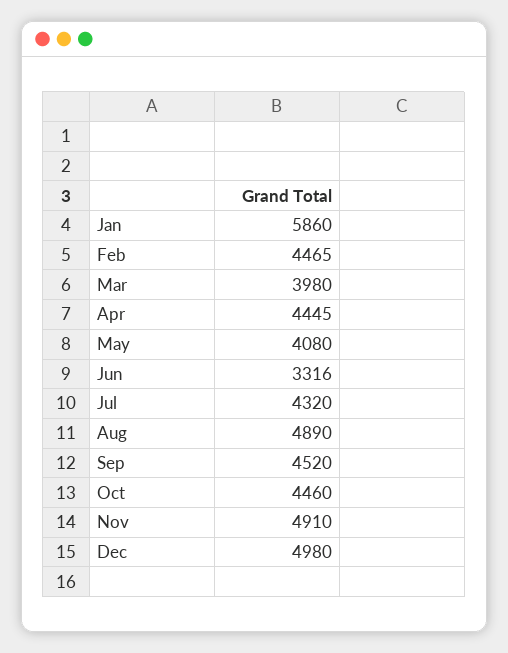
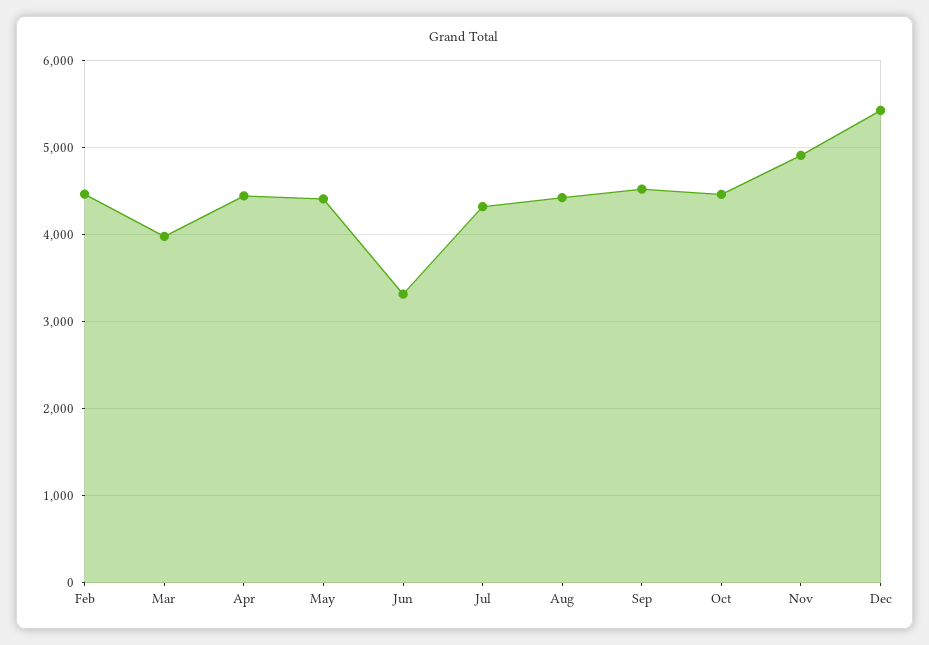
Jan: 5860 -> none
May: 4080 -> 4400
Aug: 4890 -> 4400
Dec: 4980 -> 5400

